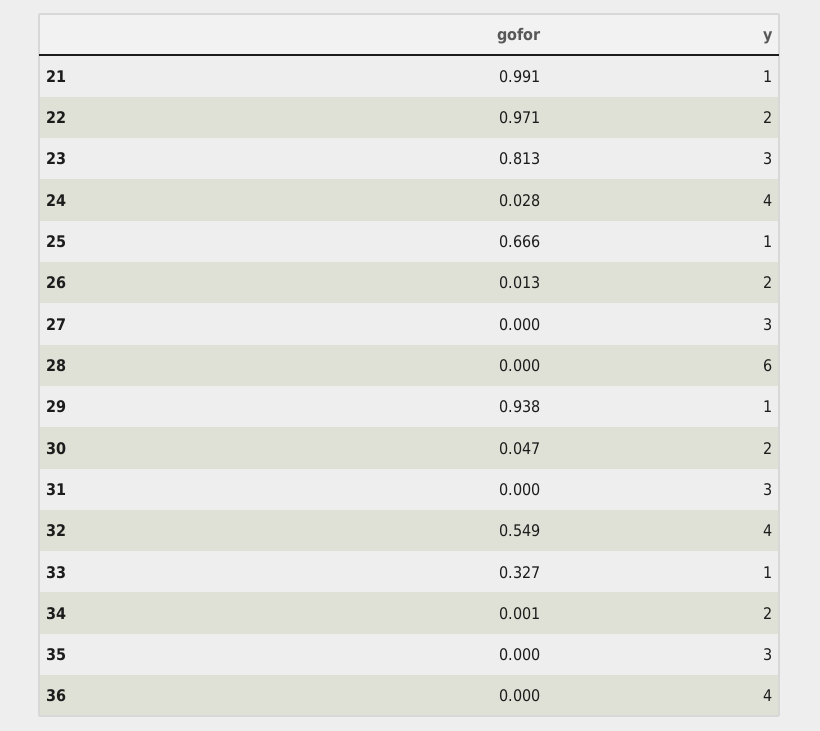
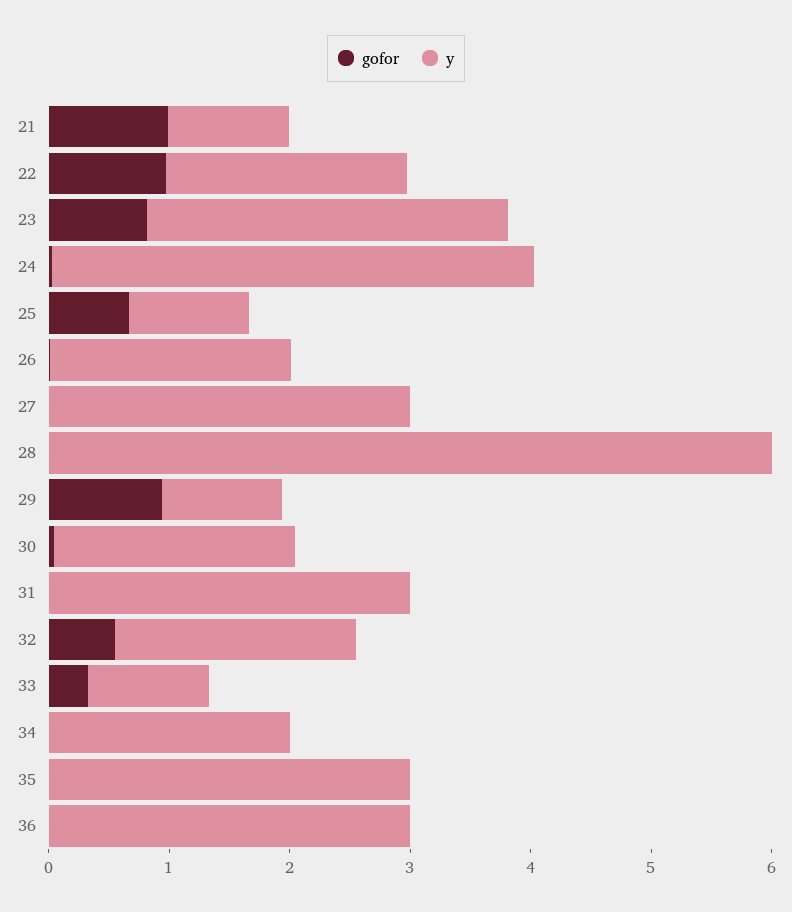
y, 32: 4 -> 2
y, 36: 4 -> 3

